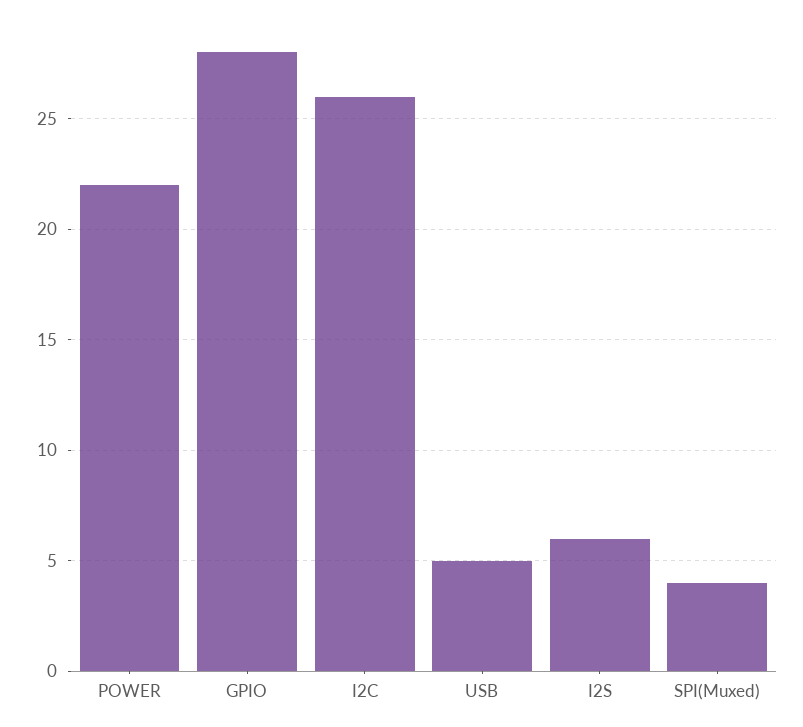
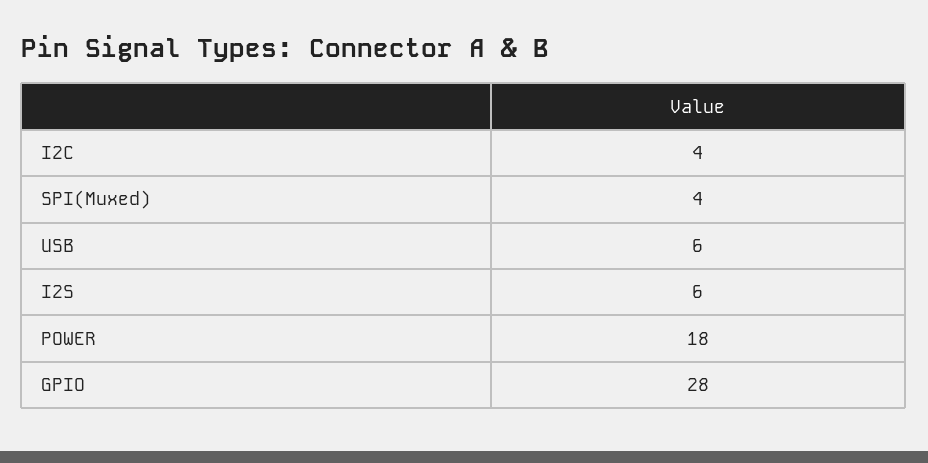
POWER: 22 -> 18
I2C: 26 -> 4
USB: 5 -> 6

